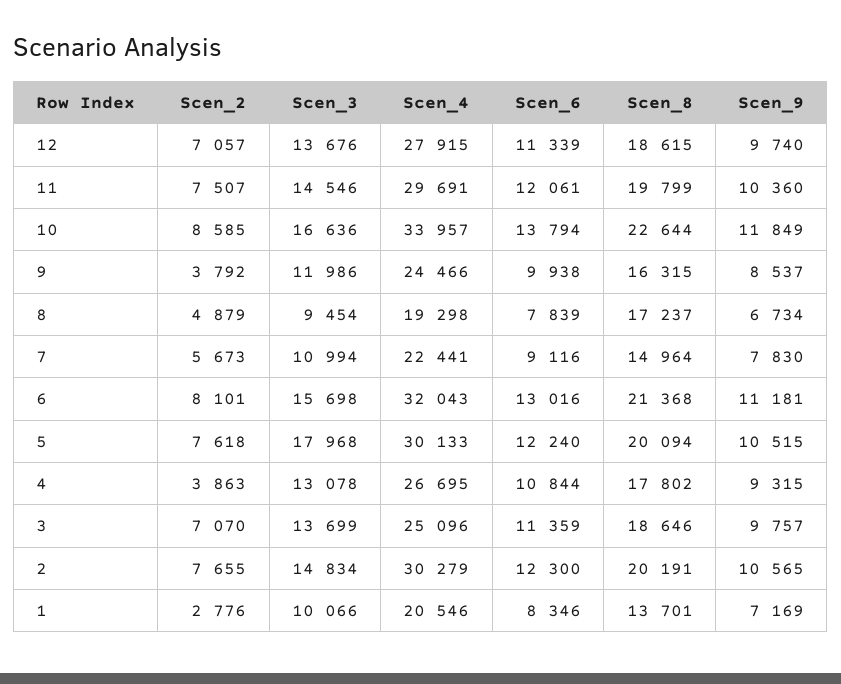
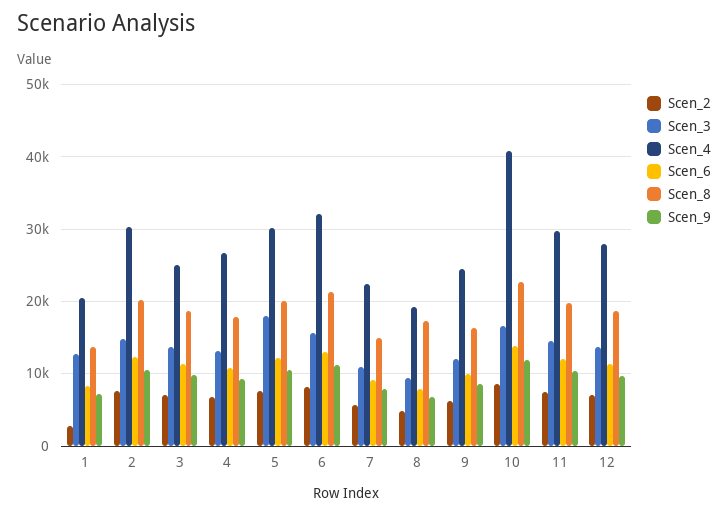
Scen_4, 10: 33957 -> 41000
Scen_2, 9: 3792 -> 6000
Scen_2, 4: 3863 -> 7000
Scen_3, 1: 10066 -> 13000

